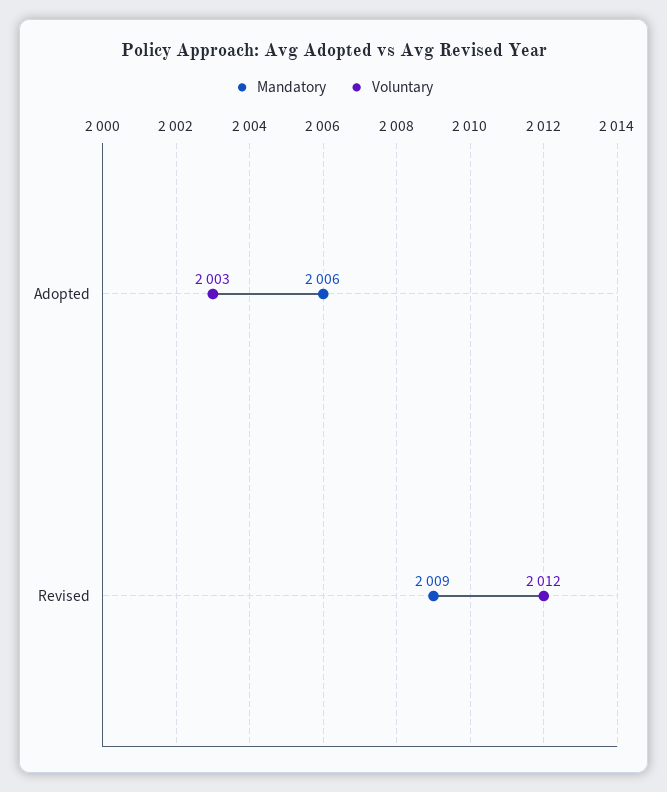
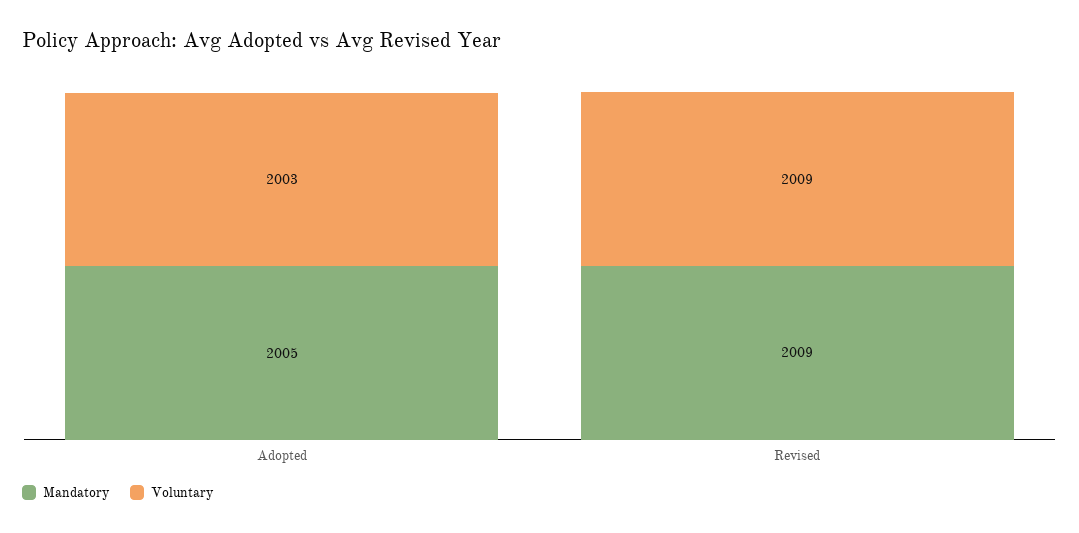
Mandatory, Adopted: 2006 -> 2005
Voluntary, Revised: 2012 -> 2009

